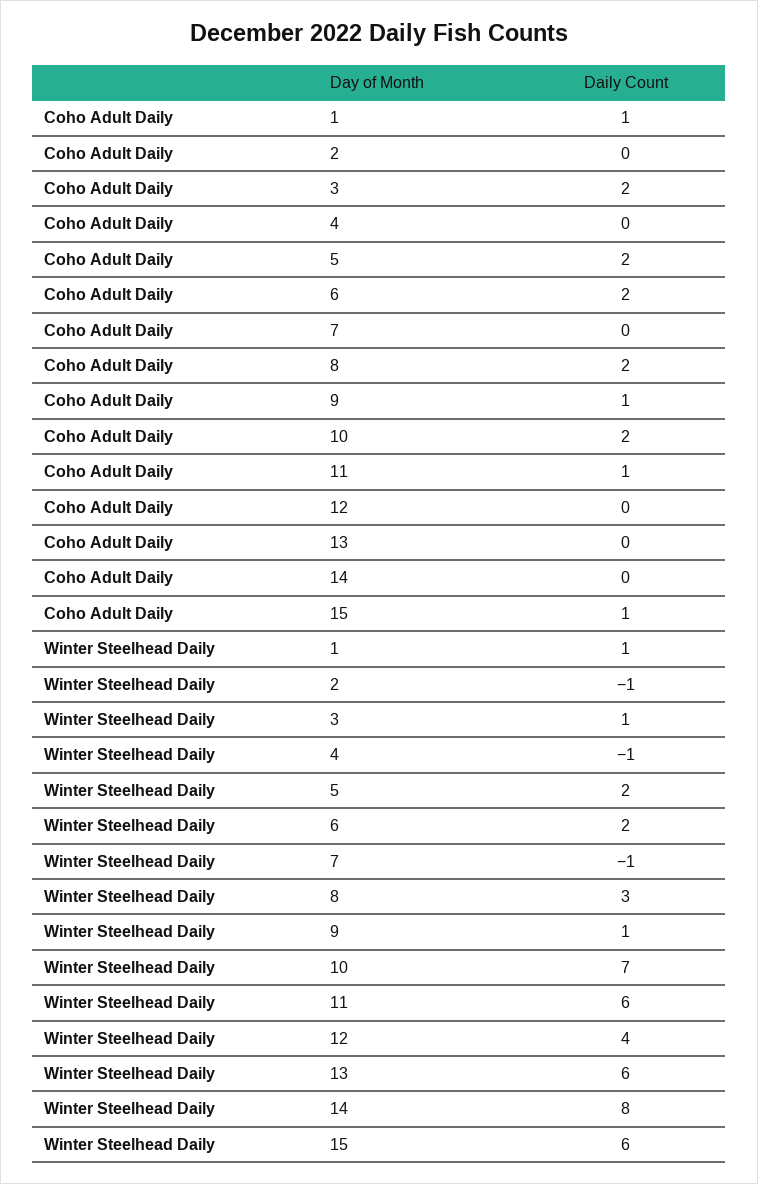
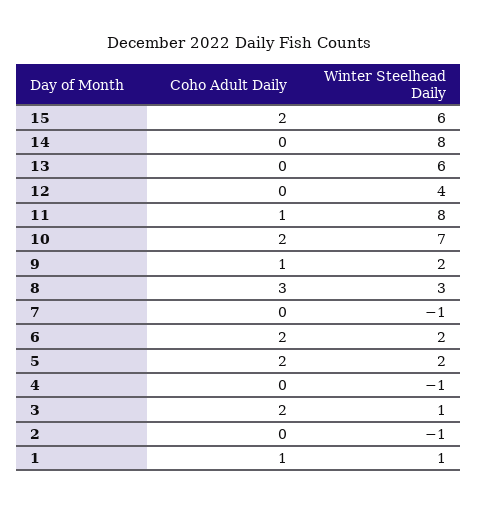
Coho Adult Daily, 8: 2 -> 3
Coho Adult Daily, 15: 1 -> 2
Winter Steelhead Daily, 9: 1 -> 2
Winter Steelhead Daily, 11: 6 -> 8

